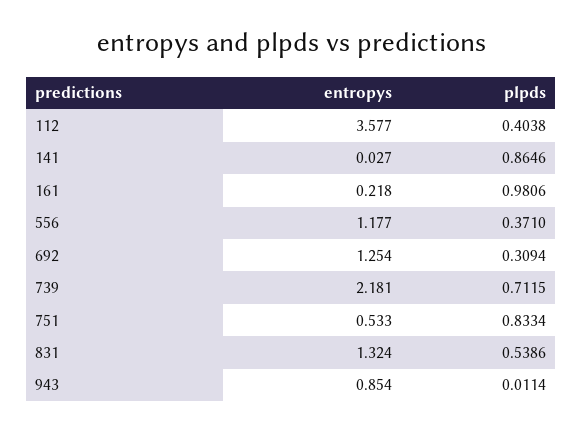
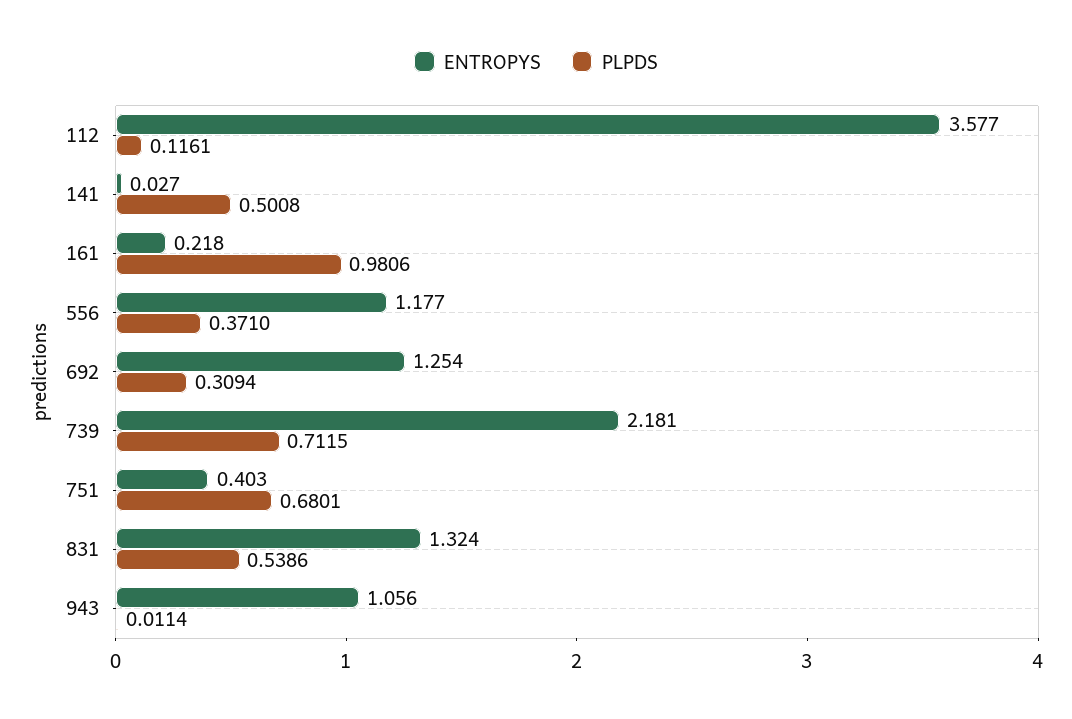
plpds, 112: 0.4038 -> 0.1161
plpds, 141: 0.8646 -> 0.5008
entropys, 751: 0.533 -> 0.403
plpds, 751: 0.8334 -> 0.6801
entropys, 943: 0.854 -> 1.056

